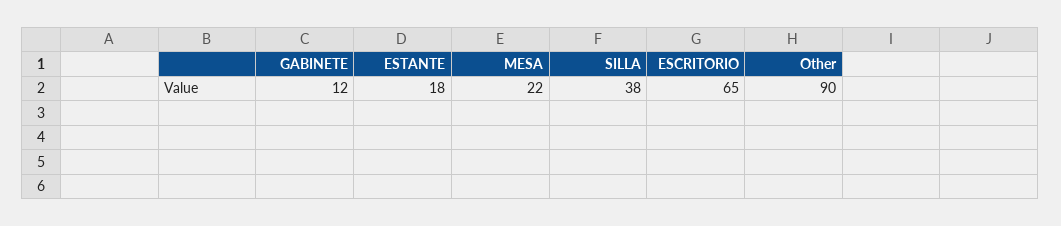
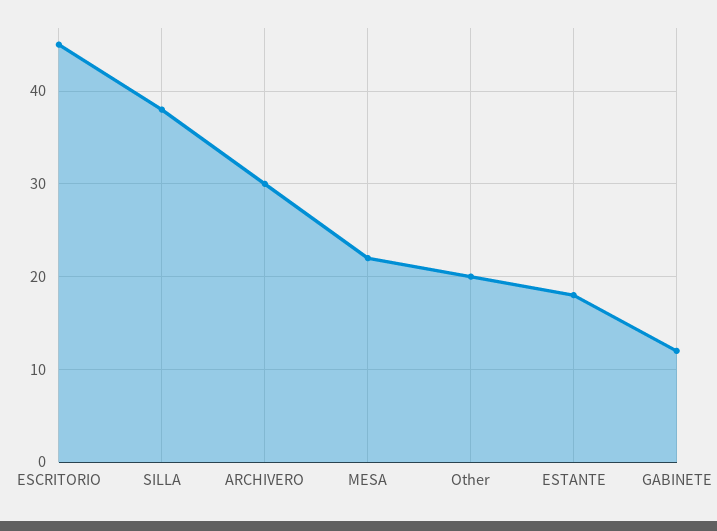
ESCRITORIO: 65 -> 45
Other: 90 -> 20
ARCHIVERO: none -> 30

